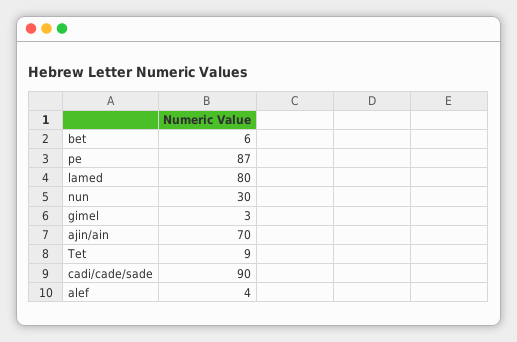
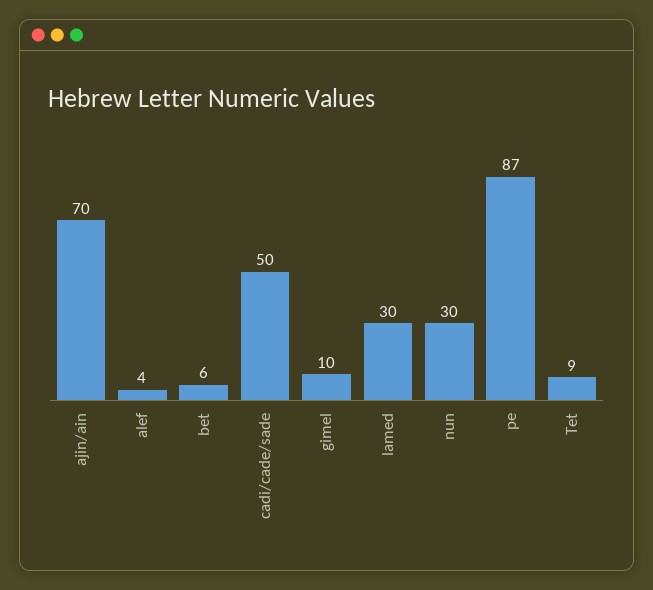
lamed: 80 -> 30
gimel: 3 -> 10
cadi/cade/sade: 90 -> 50

